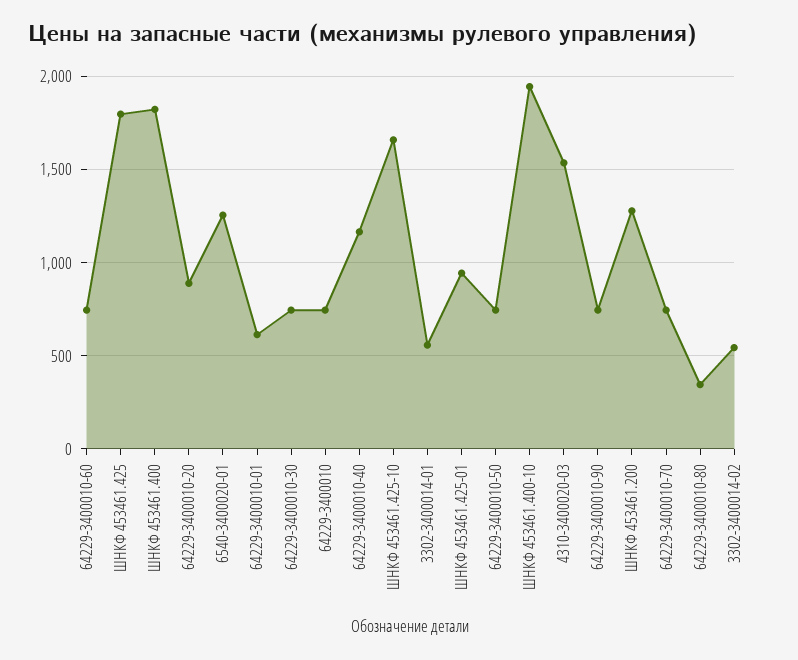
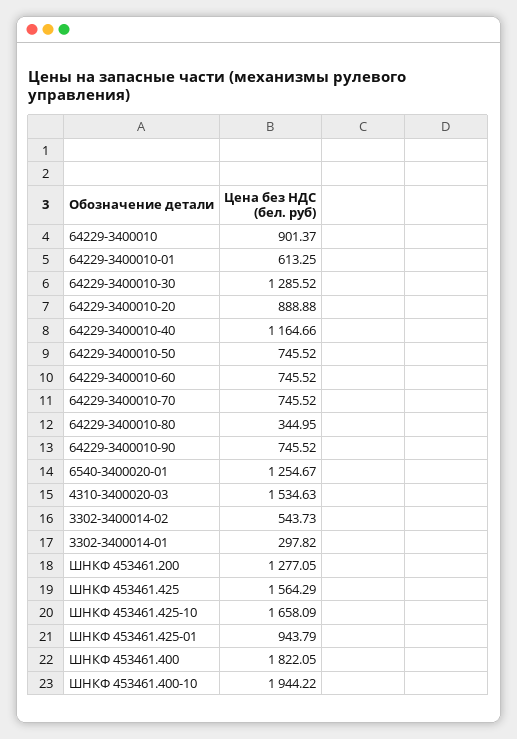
ШНКФ 453461.425: 1800 -> 1564.29
64229-3400010-30: 750 -> 1285.52
64229-3400010: 750 -> 901.37
3302-3400014-01: 550 -> 297.82

